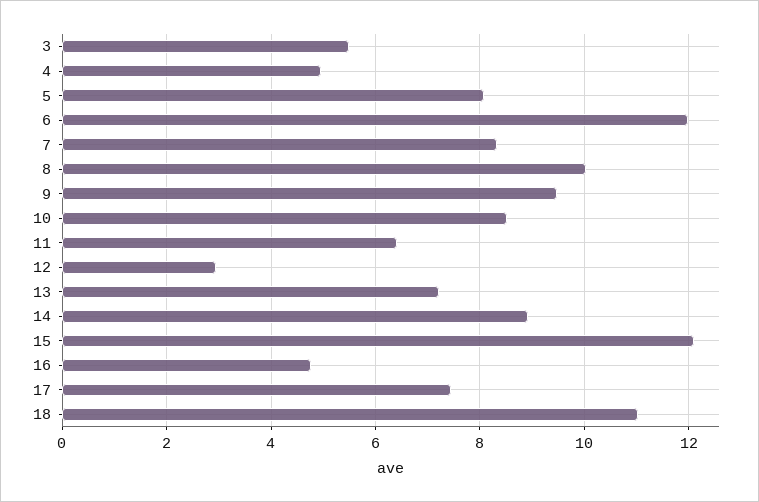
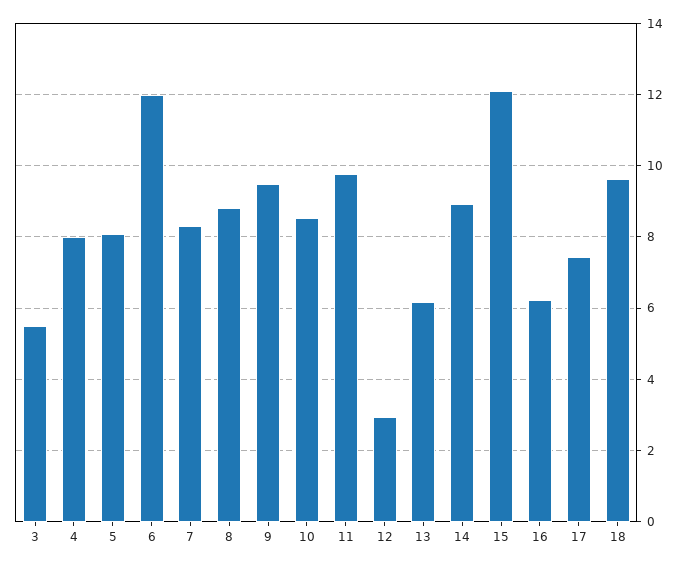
4: 5 -> 8
8: 10 -> 8.8
11: 6.4 -> 9.8
13: 7.2 -> 6.2
16: 4.8 -> 6.2
18: 11 -> 9.6

